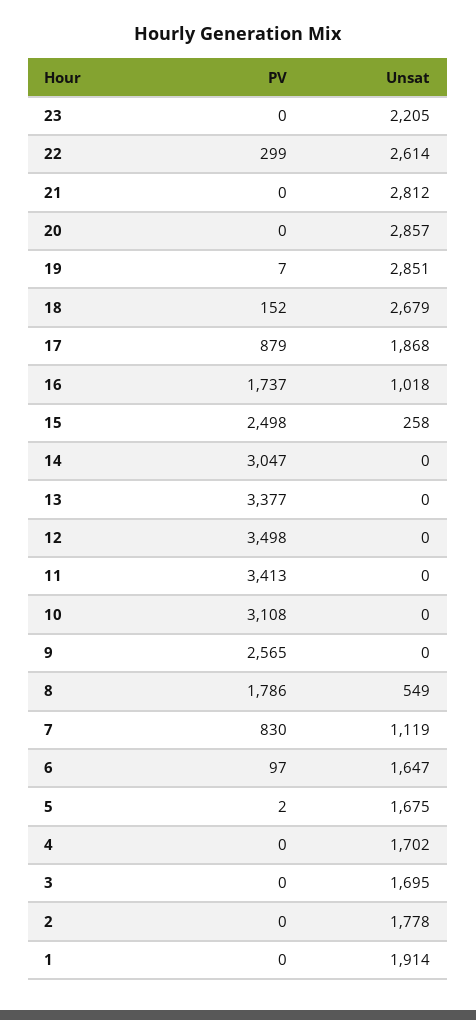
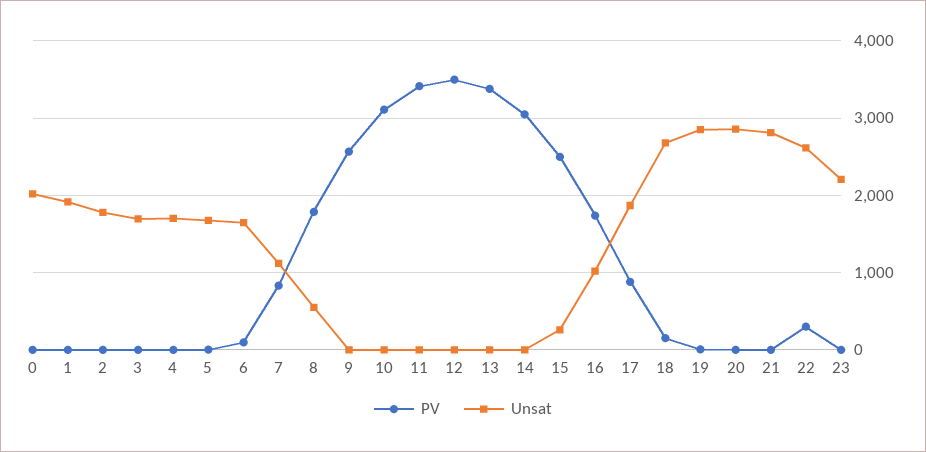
PV, 0: none -> 0
Unsat, 0: none -> 2000

